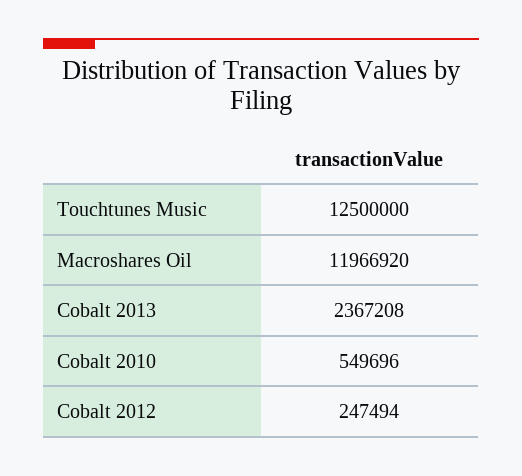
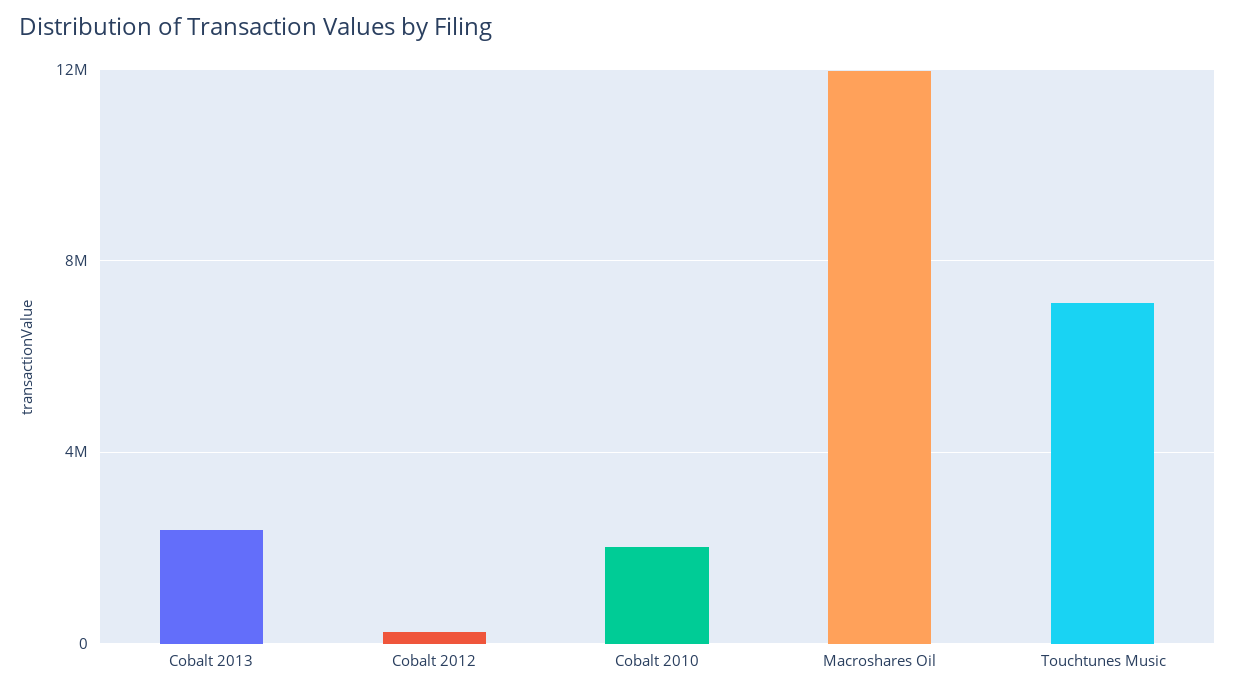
Touchtunes Music: 12500000 -> 7000000
Cobalt 2010: 549696 -> 2000000

